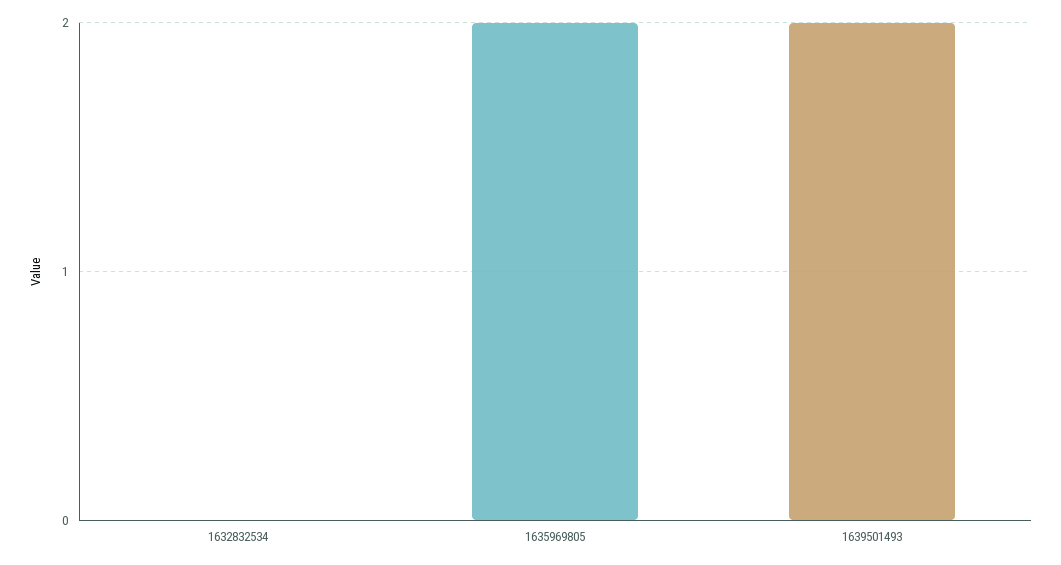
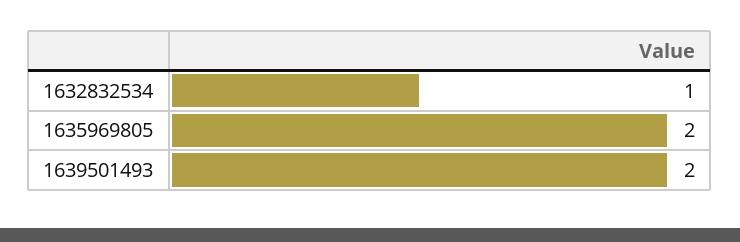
1632832534: 0 -> 1

